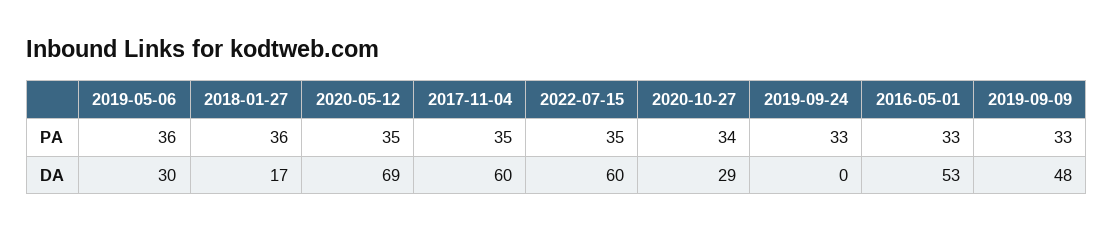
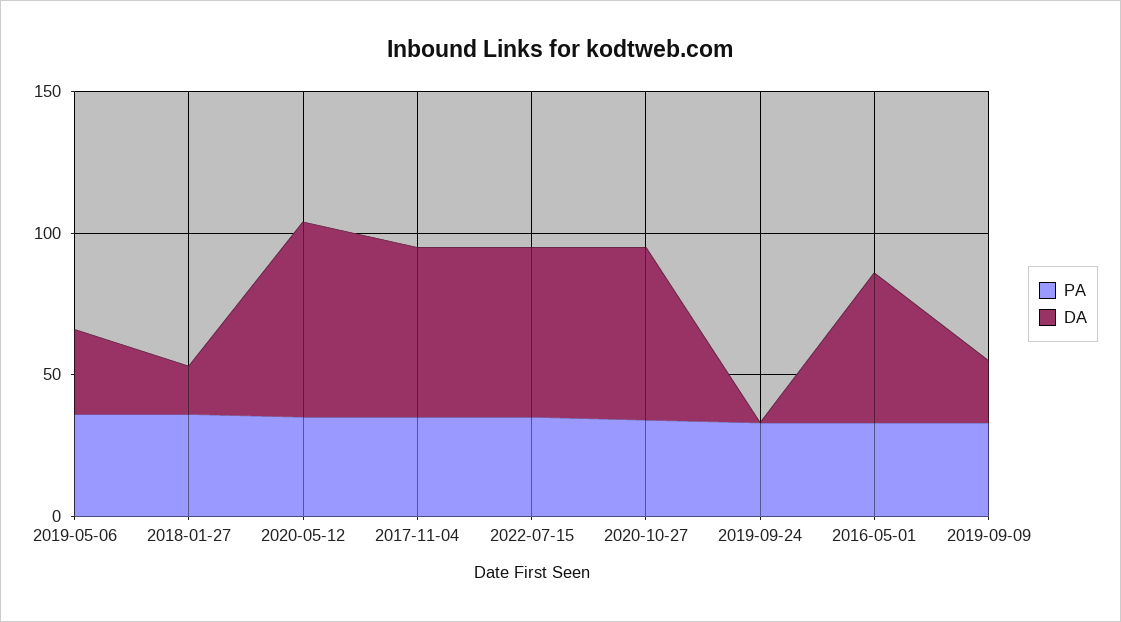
DA, 2020-10-27: 29 -> 60
DA, 2019-09-09: 48 -> 20

